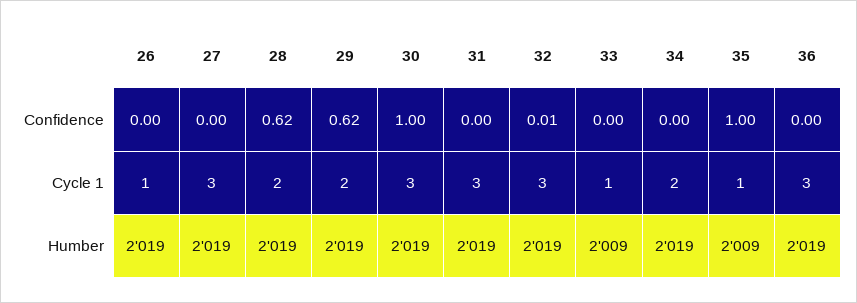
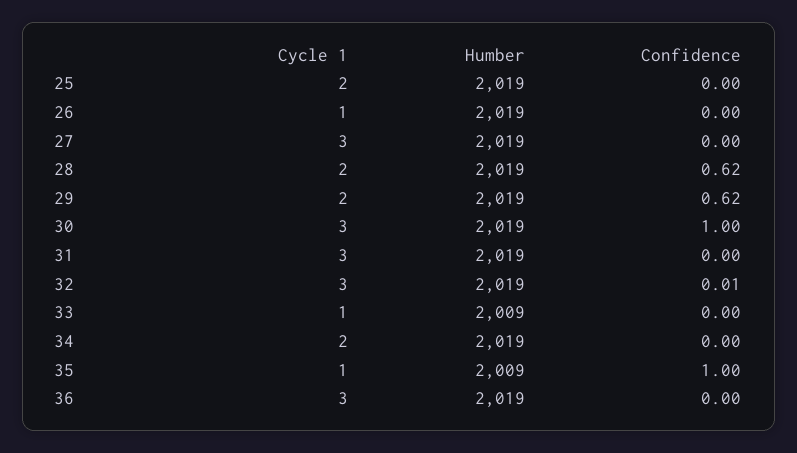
25, Cycle 1: none -> 2
25, Humber: none -> 2019
25, Confidence: none -> 0

